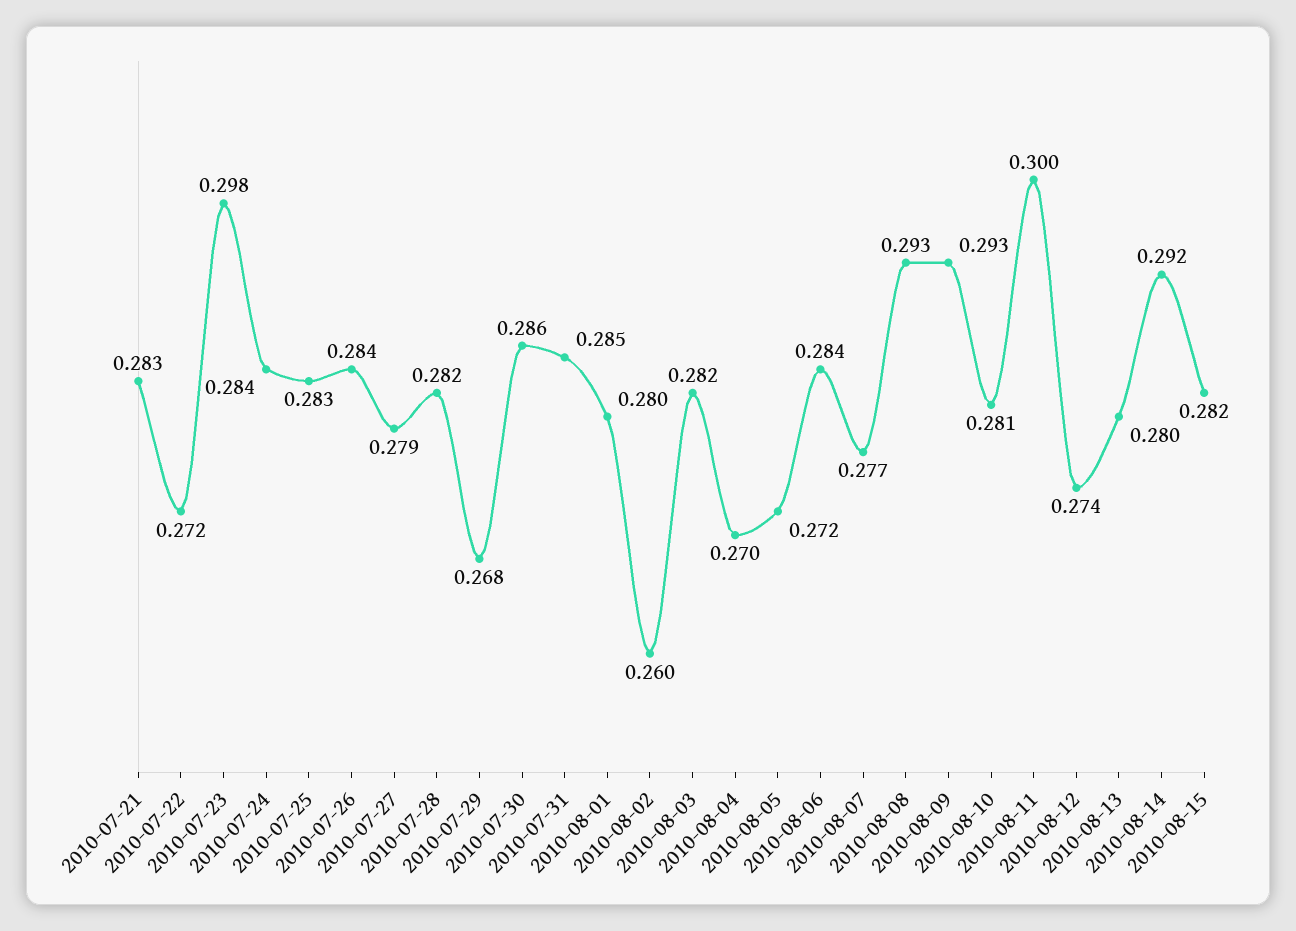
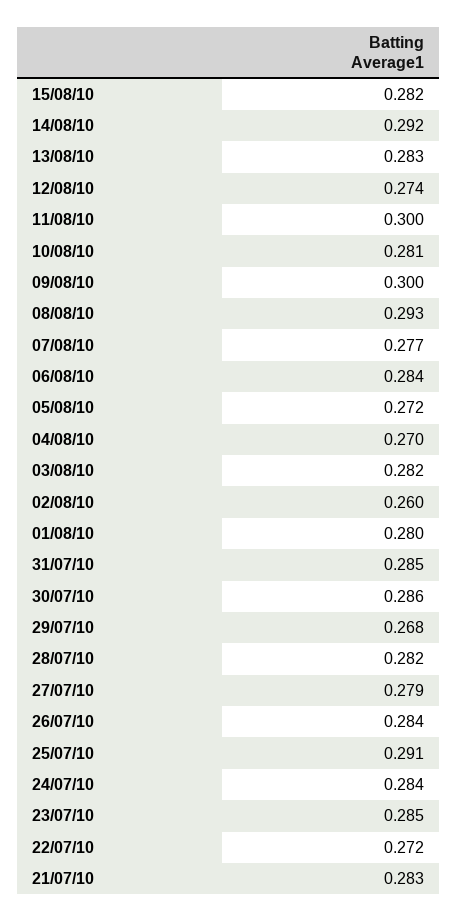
2010-07-23: 0.298 -> 0.285
2010-07-25: 0.283 -> 0.291
2010-08-09: 0.293 -> 0.3
2010-08-13: 0.28 -> 0.283

